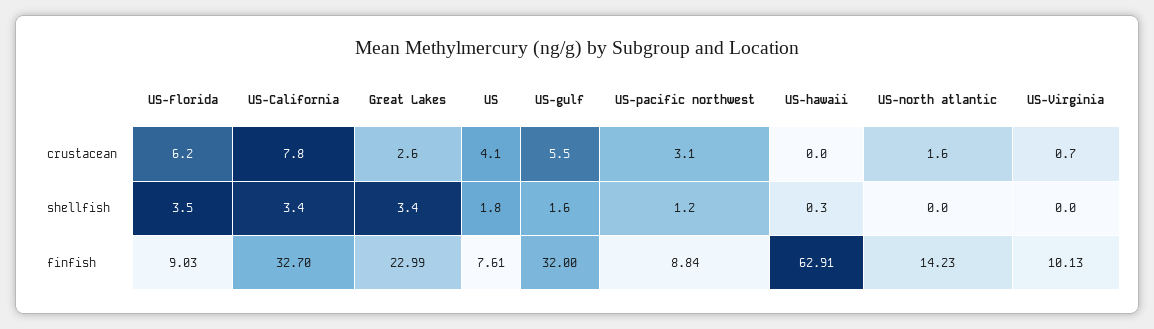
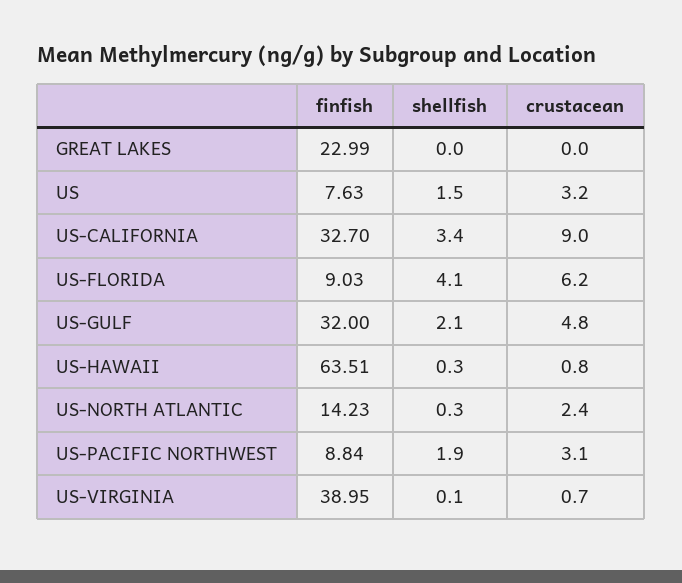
US-California, crustacean: 7.8 -> 9
Great Lakes, crustacean: 2.6 -> 0
US, crustacean: 4.1 -> 3.2
US-gulf, crustacean: 5.5 -> 4.8
US-hawaii, crustacean: 0 -> 0.8
US-north atlantic, crustacean: 1.6 -> 2.4
US-Florida, shellfish: 3.5 -> 4.1
Great Lakes, shellfish: 3.4 -> 0
US, shellfish: 1.8 -> 1.5
US-gulf, shellfish: 1.6 -> 2.1
US-pacific northwest, shellfish: 1.2 -> 1.9
US-north atlantic, shellfish: 0 -> 0.3
US-Virginia, shellfish: 0 -> 0.1
US, finfish: 7.61 -> 7.63
US-hawaii, finfish: 62.91 -> 63.51
US-Virginia, finfish: 10.13 -> 38.95

